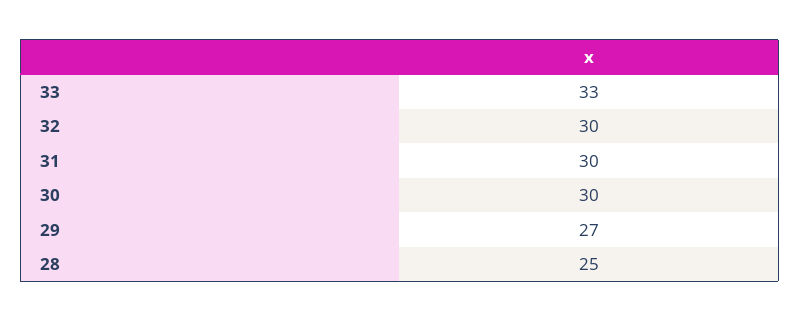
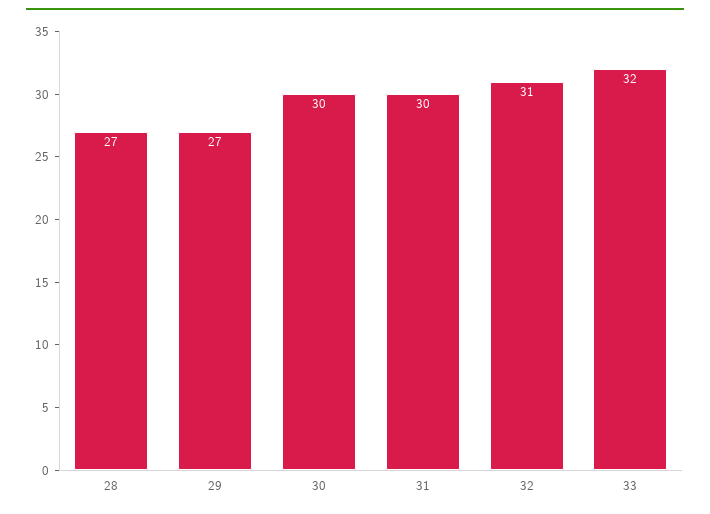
33: 33 -> 32
32: 30 -> 31
28: 25 -> 27

